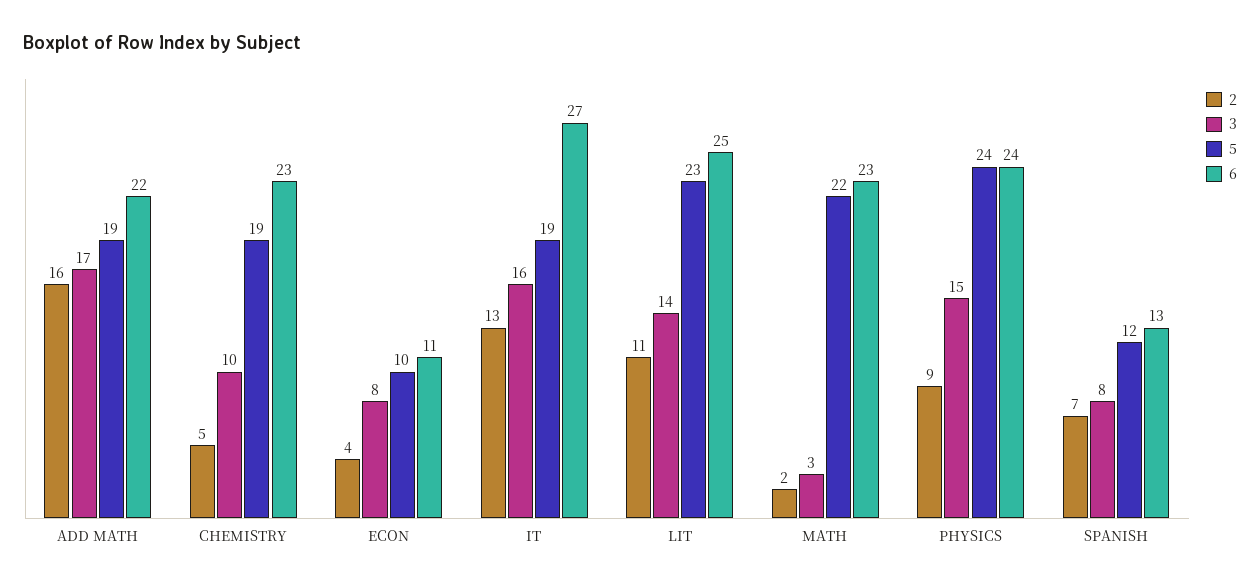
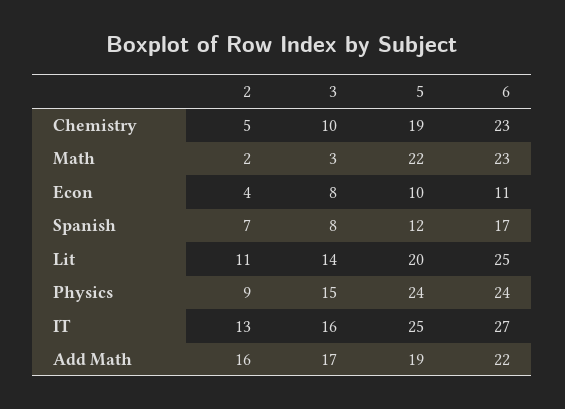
5, IT: 19 -> 25
5, LIT: 23 -> 20
6, SPANISH: 13 -> 17

